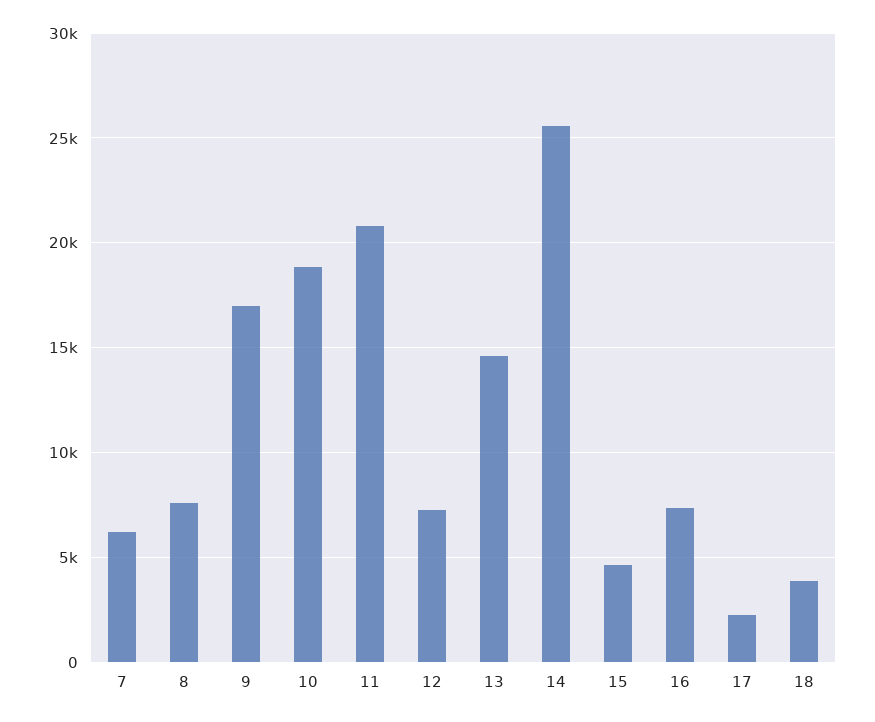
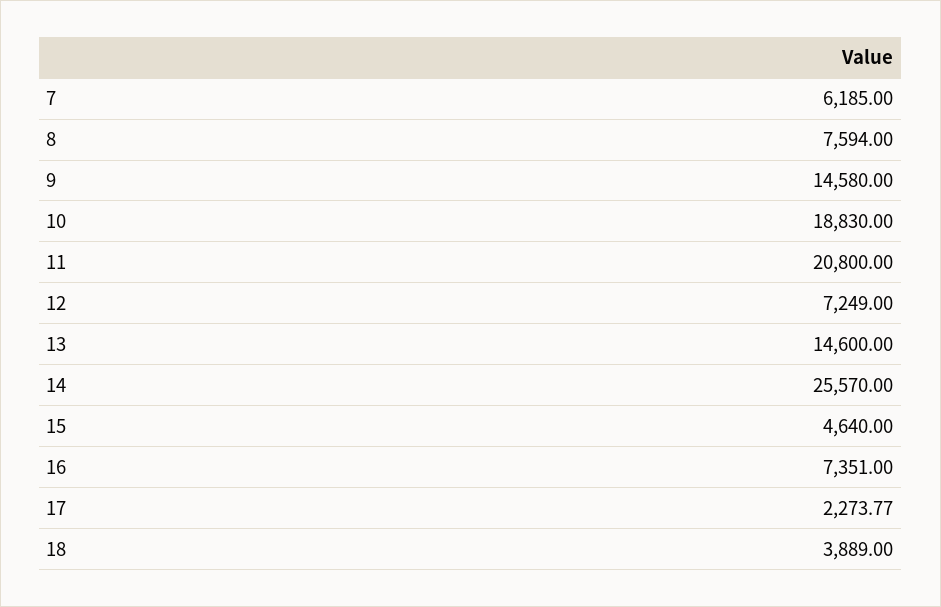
9: 17000 -> 14580

